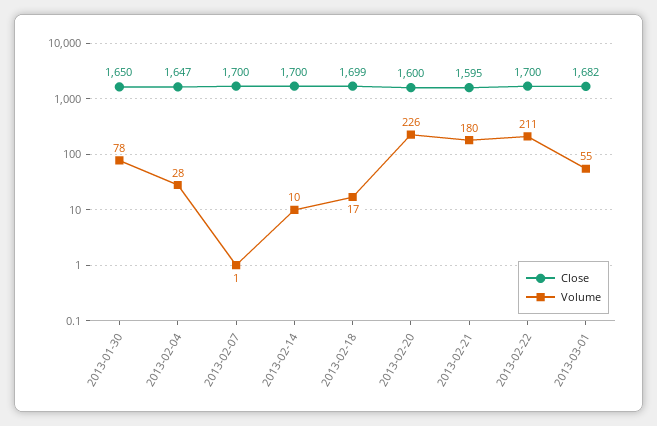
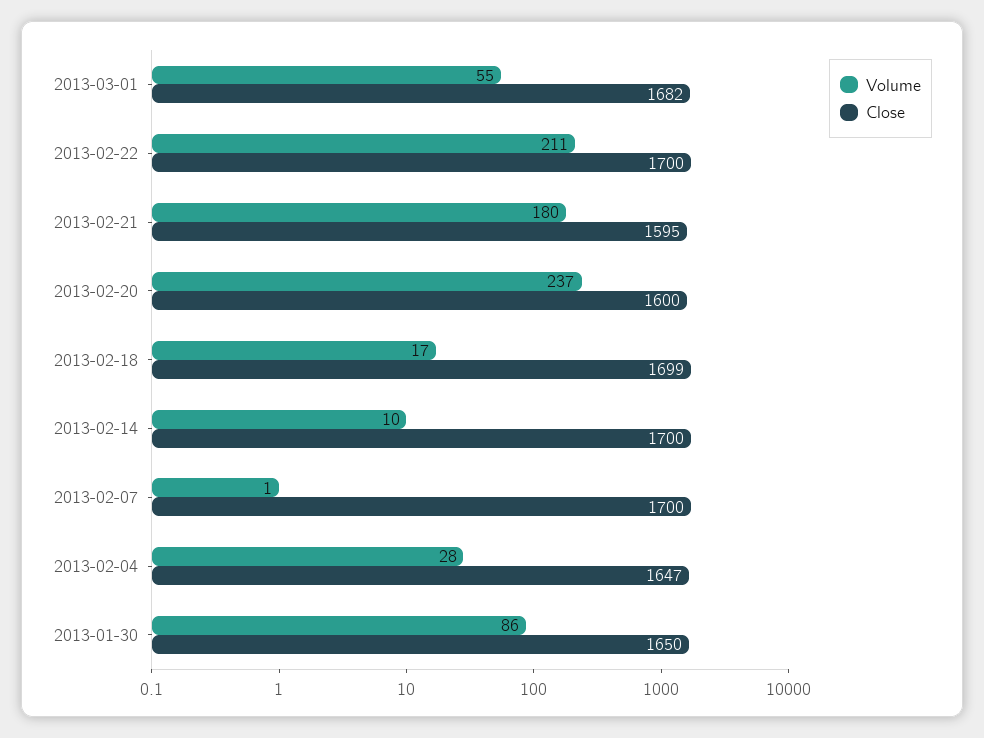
Volume, 2013-01-30: 78 -> 86
Volume, 2013-02-20: 226 -> 237

